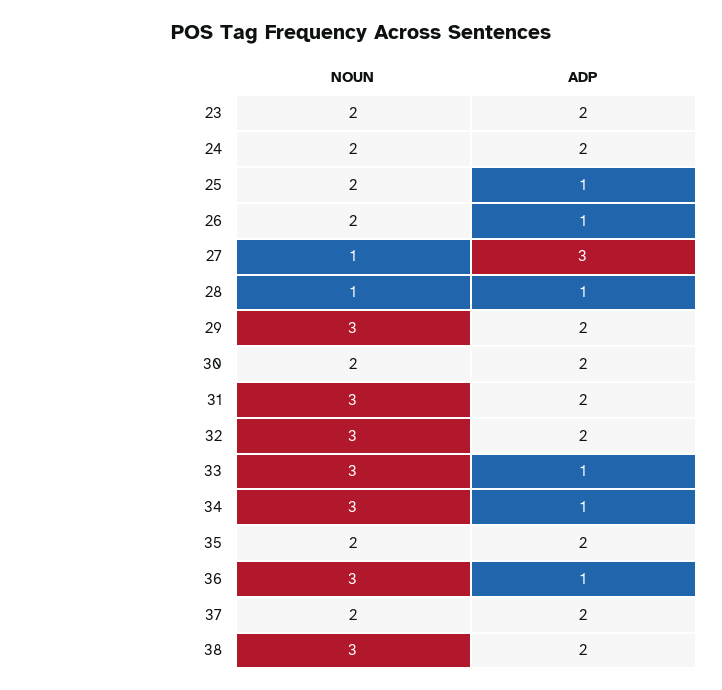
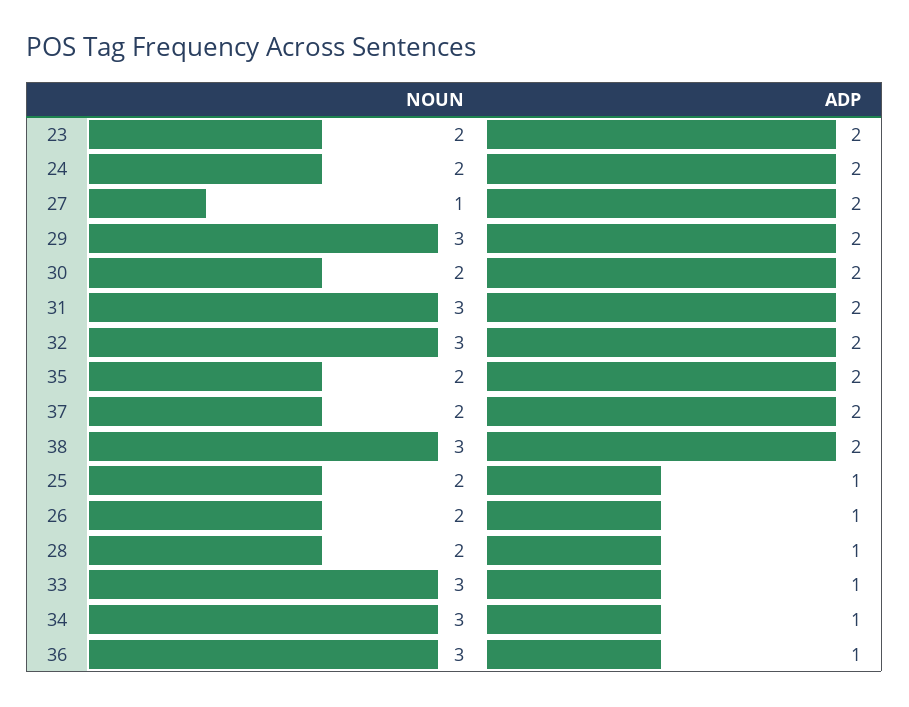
ADP, 27: 3 -> 2
NOUN, 28: 1 -> 2

